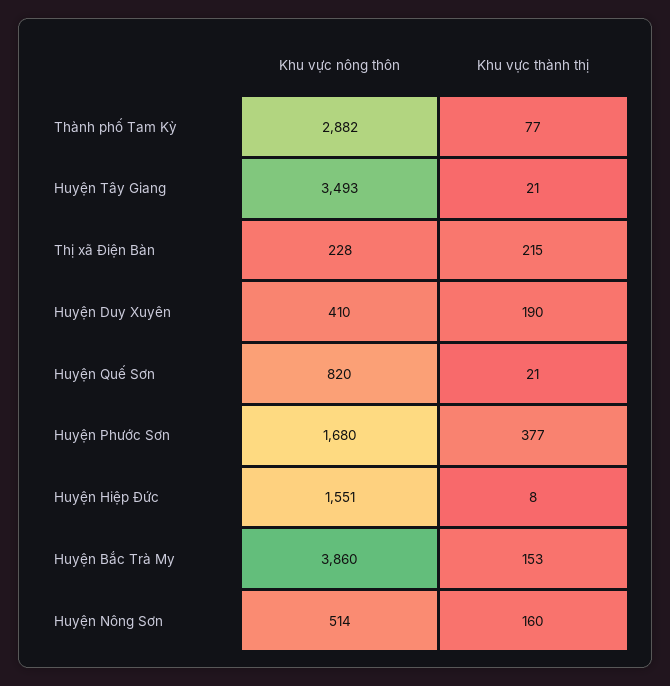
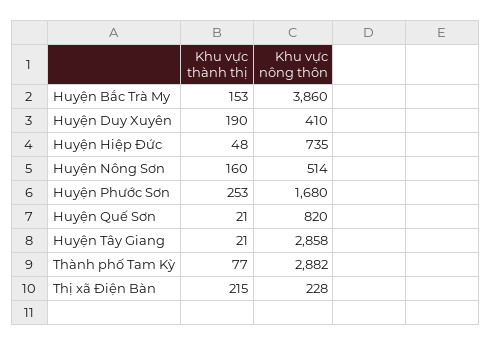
Khu vực nông thôn, Huyện Tây Giang: 3493 -> 2858
Khu vực thành thị, Huyện Phước Sơn: 377 -> 253
Khu vực nông thôn, Huyện Hiệp Đức: 1551 -> 735
Khu vực thành thị, Huyện Hiệp Đức: 8 -> 48

